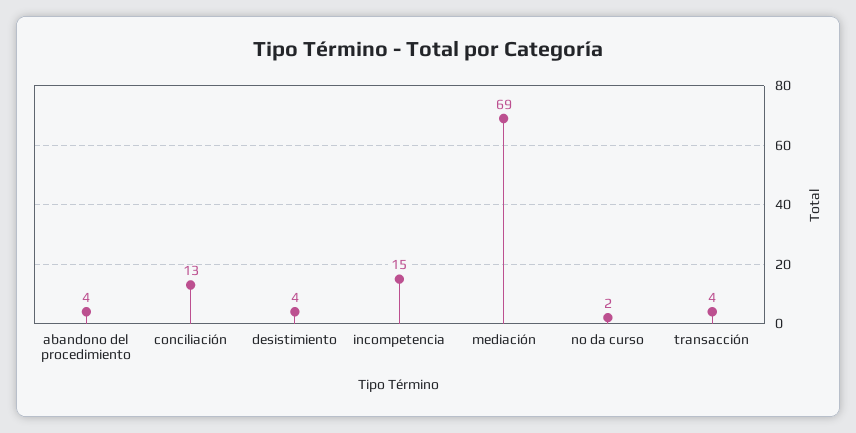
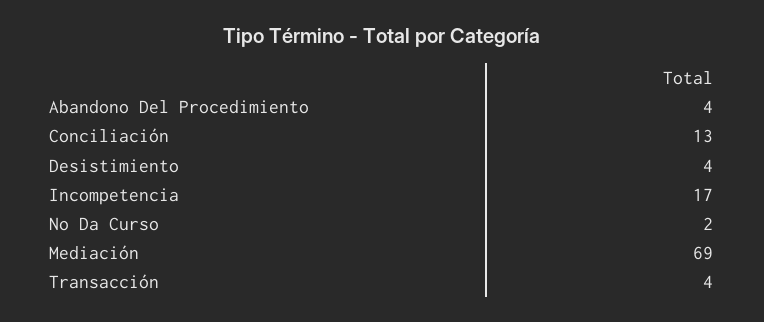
incompetencia: 15 -> 17

